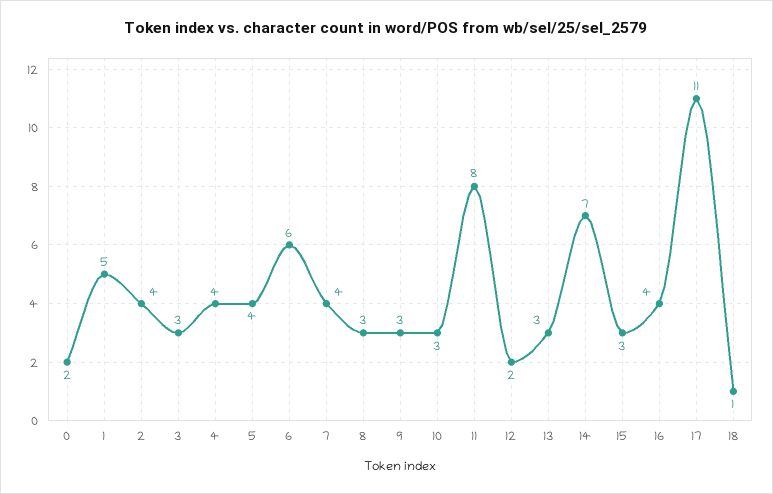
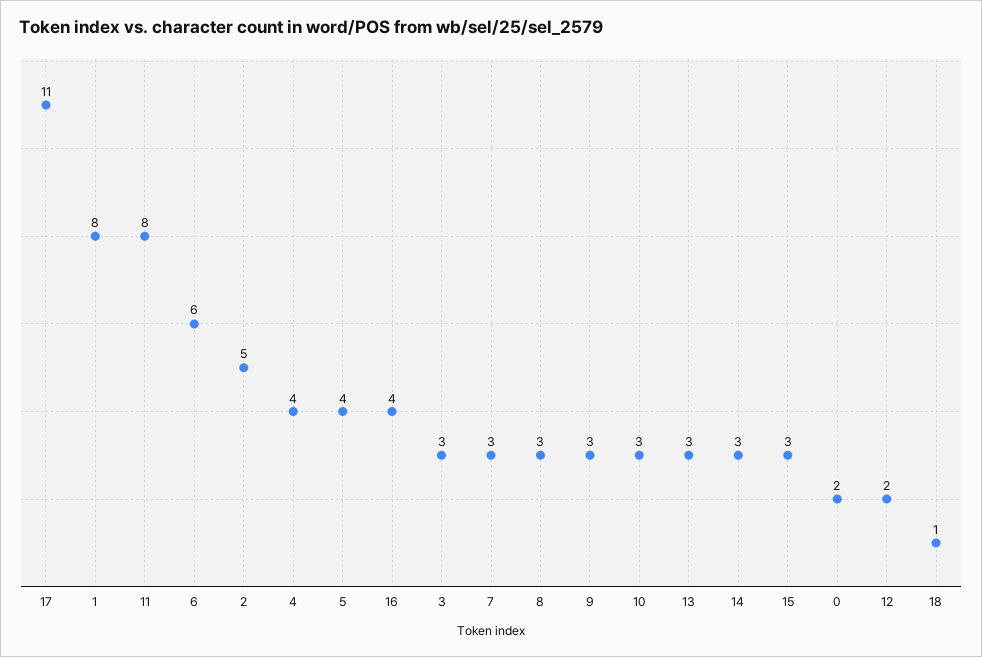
1: 5 -> 8
2: 4 -> 5
7: 4 -> 3
14: 7 -> 3

